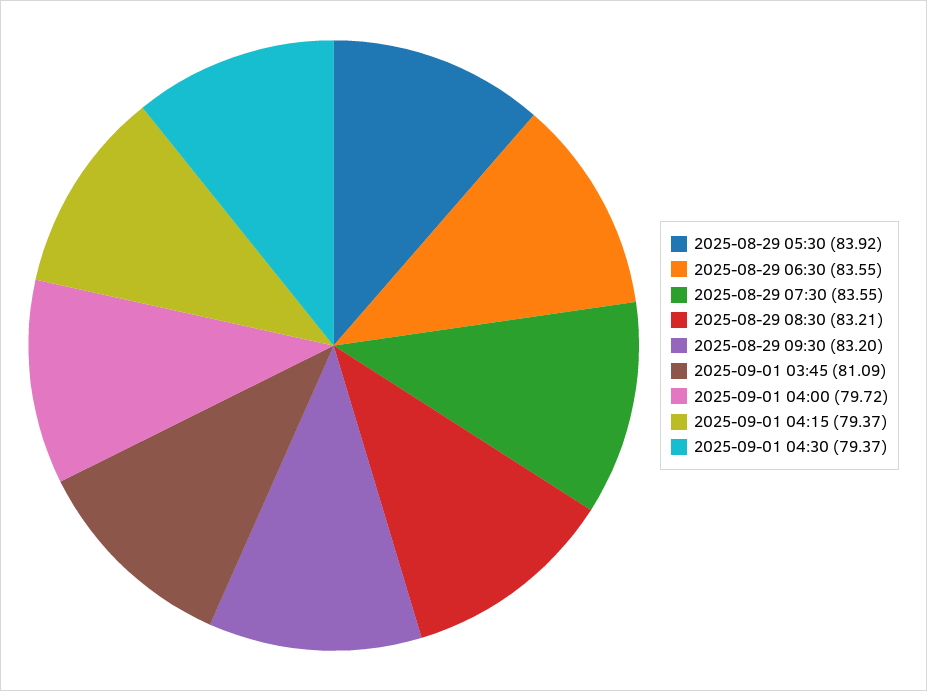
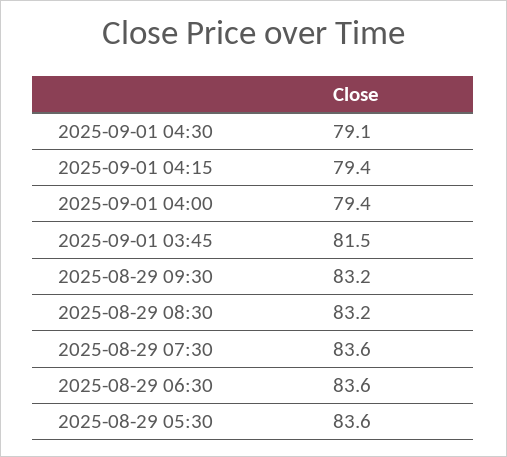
2025-08-29 05:30: 83.92 -> 83.6
2025-09-01 03:45: 81.09 -> 81.5
2025-09-01 04:00: 79.72 -> 79.4
2025-09-01 04:30: 79.37 -> 79.1

